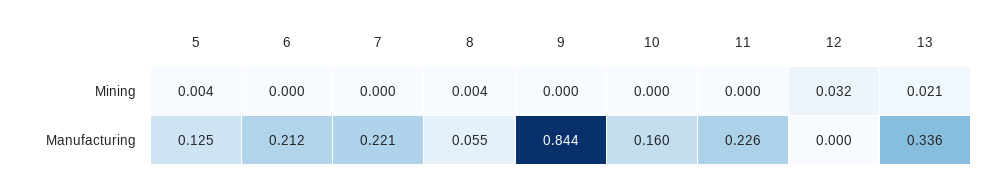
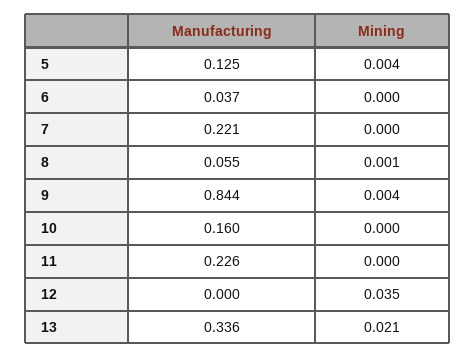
8, Mining: 0.004 -> 0.001
9, Mining: 0 -> 0.004
12, Mining: 0.032 -> 0.035
6, Manufacturing: 0.212 -> 0.037

